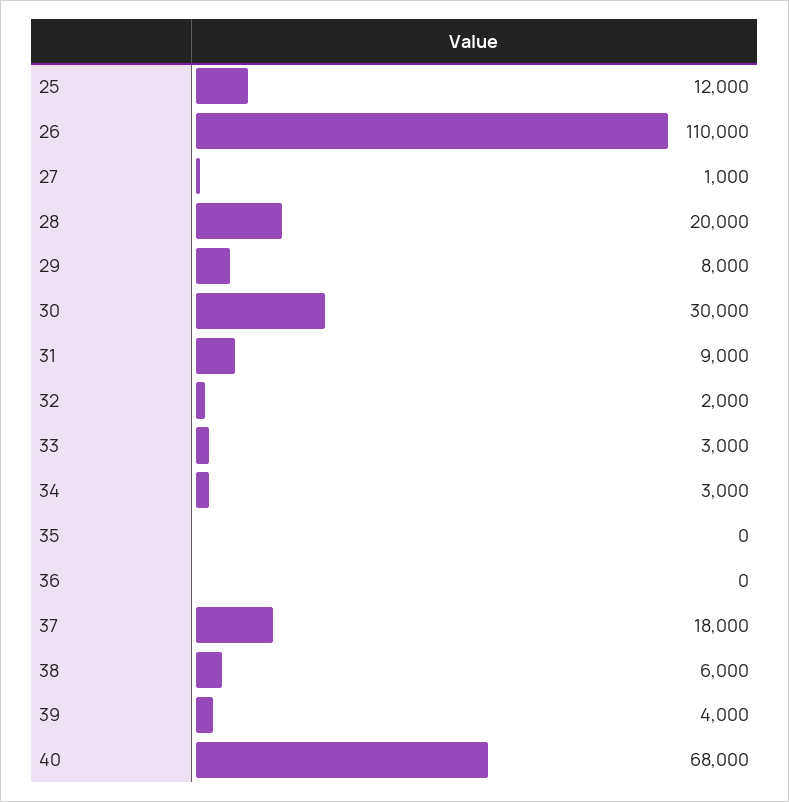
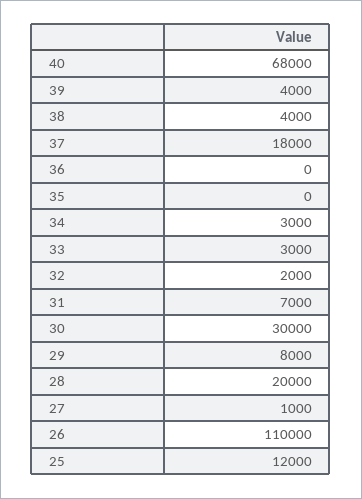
31: 9000 -> 7000
38: 6000 -> 4000

